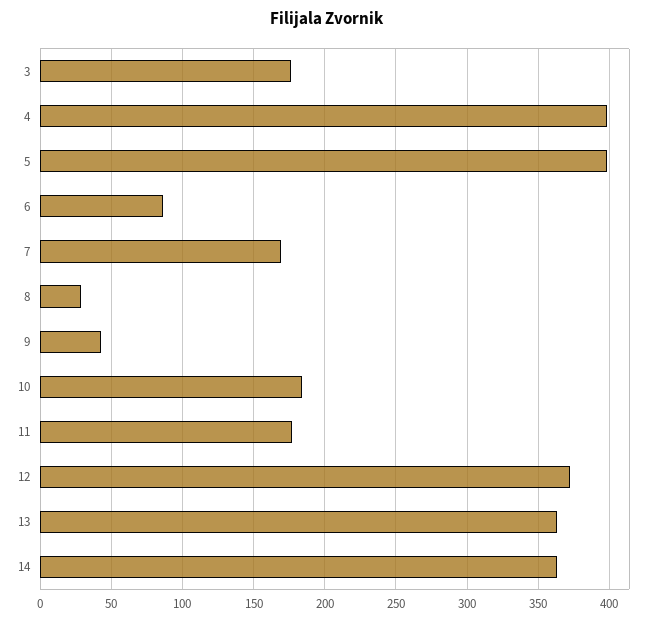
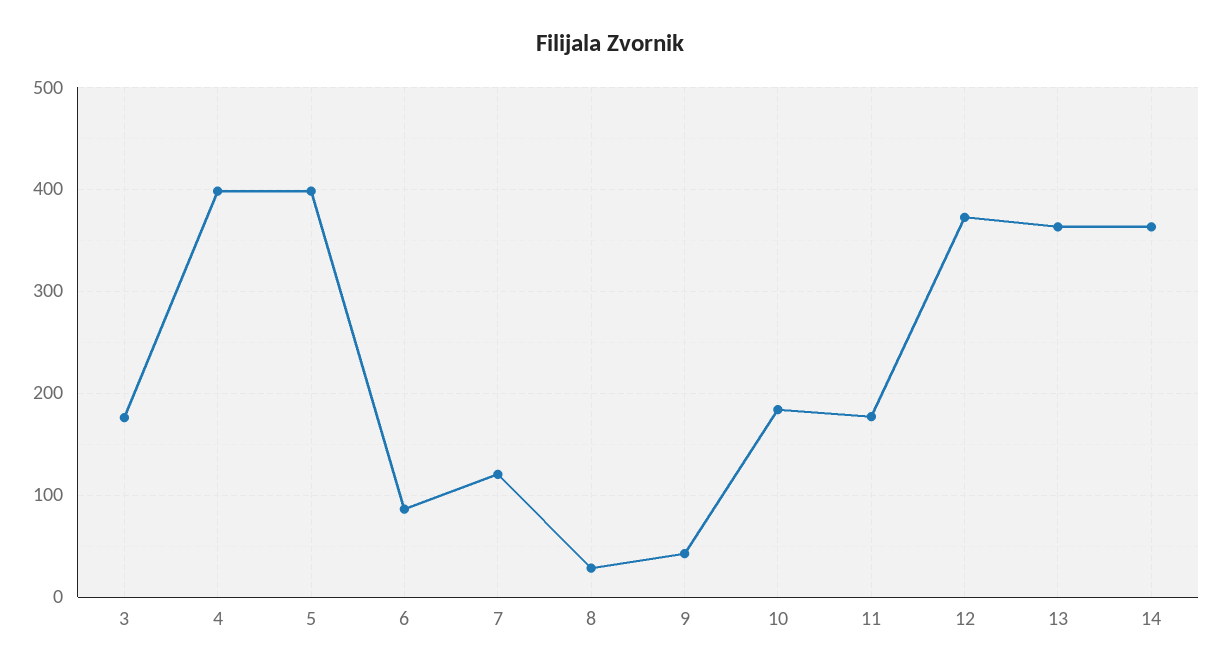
7: 170 -> 120

